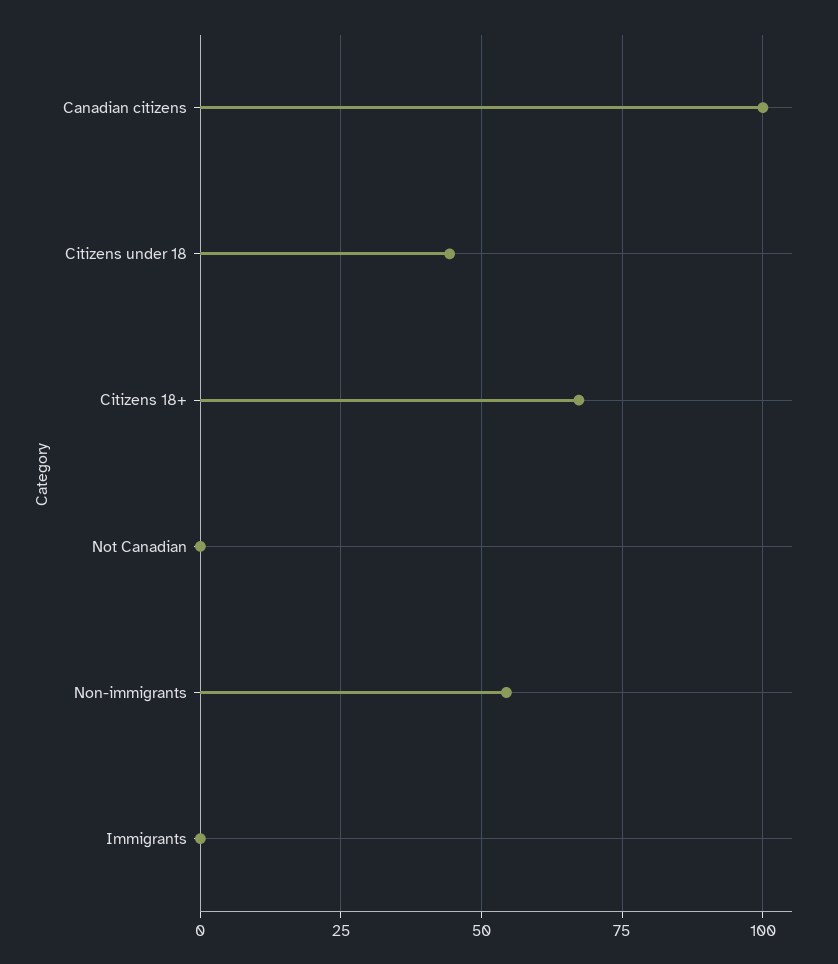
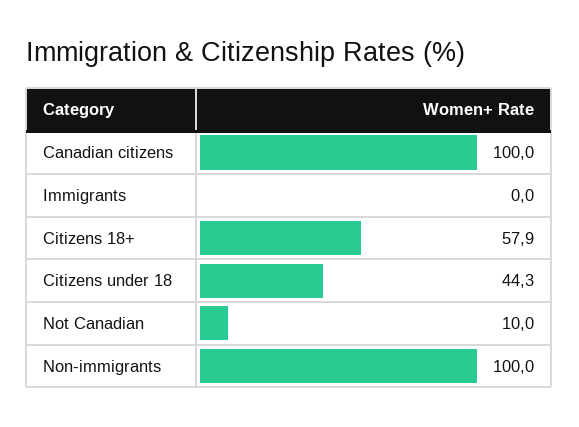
Citizens 18+: 67.5 -> 57.9
Not Canadian: 0 -> 10
Non-immigrants: 55 -> 100

